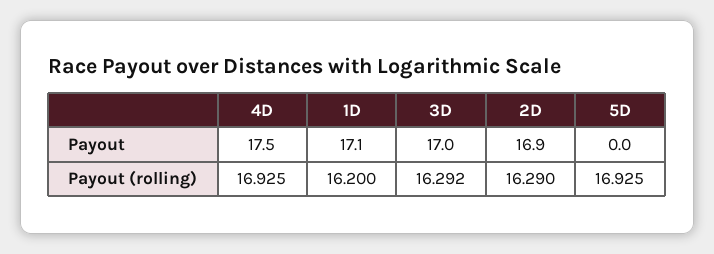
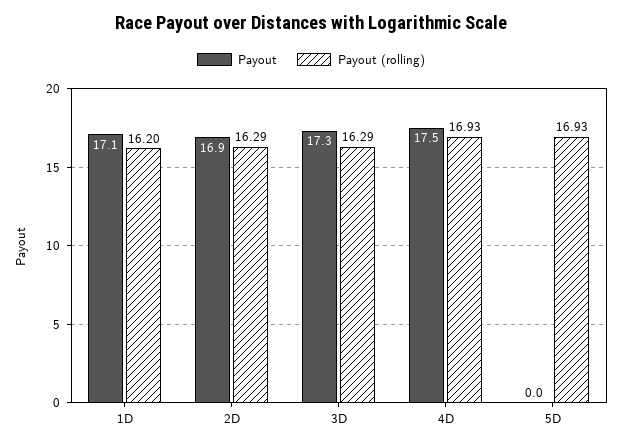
Payout, 3D: 17 -> 17.3

